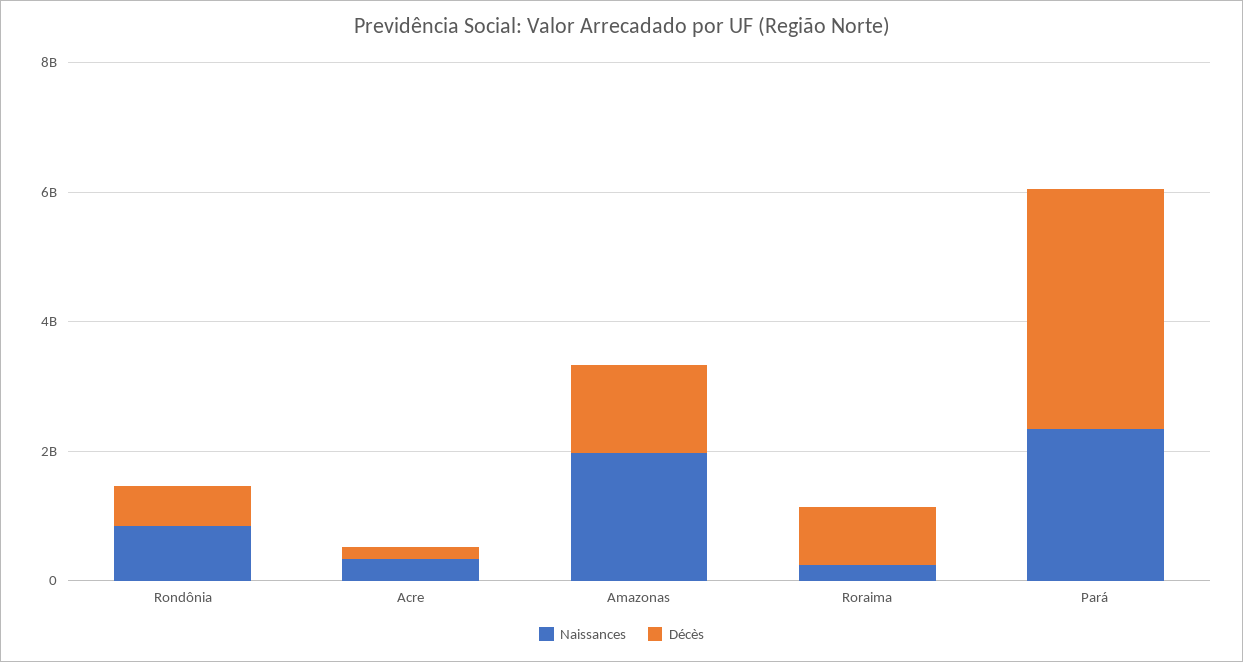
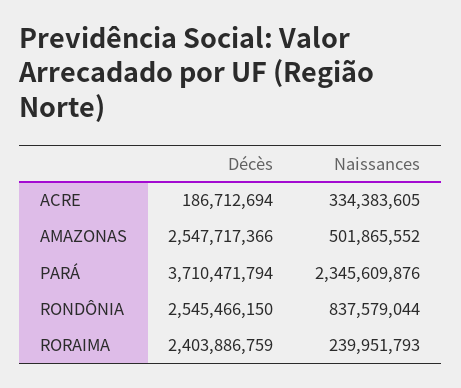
Décès, Rondônia: 500000000 -> 2545466150
Naissances, Amazonas: 2000000000 -> 501865552
Décès, Amazonas: 1500000000 -> 2547717366
Décès, Roraima: 1000000000 -> 2403886759

